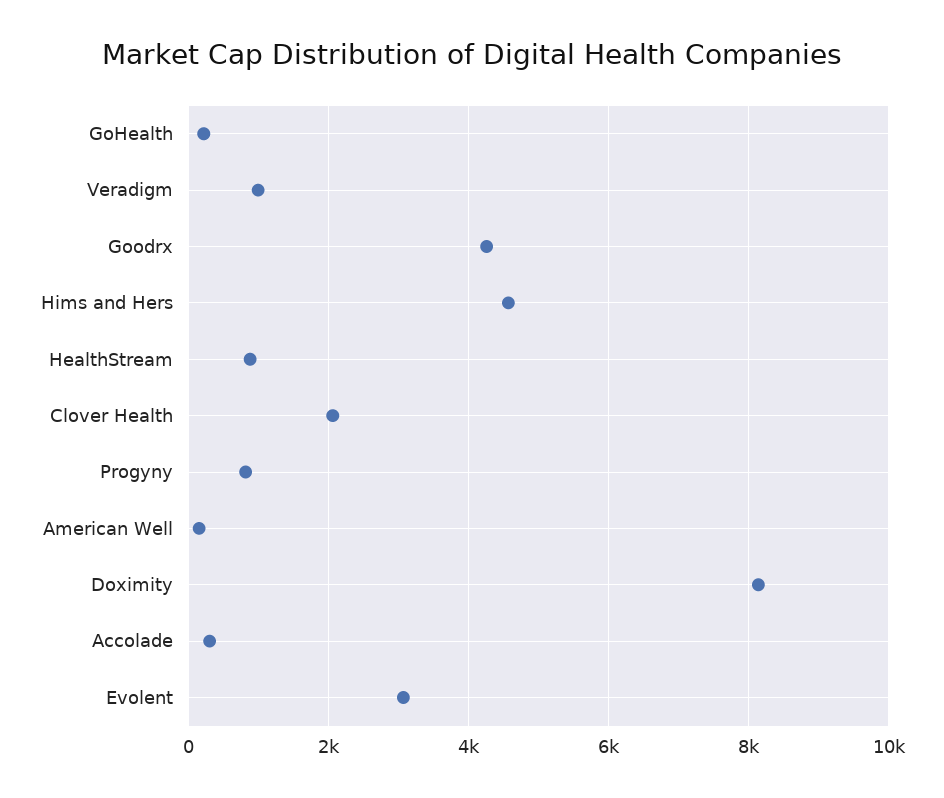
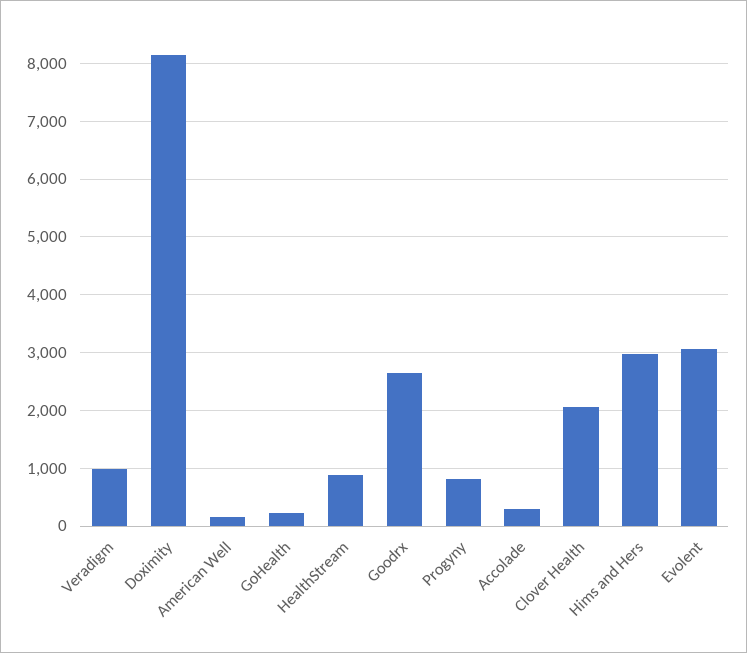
Goodrx: 4200 -> 2600
Hims and Hers: 4600 -> 3000

